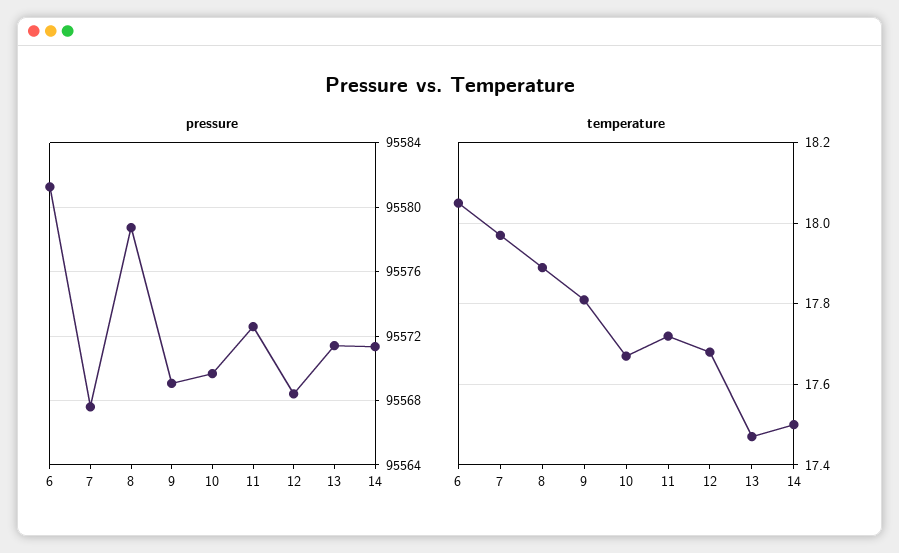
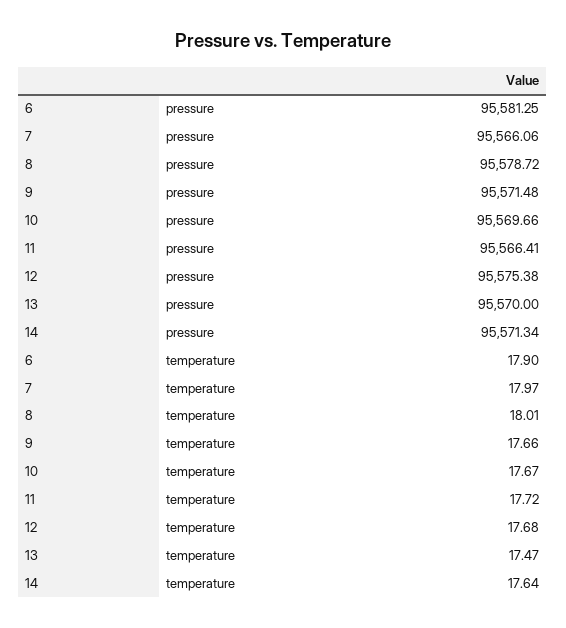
pressure, 7: 95567.5 -> 95566.06
pressure, 9: 95569 -> 95571.48
pressure, 11: 95572.5 -> 95566.41
pressure, 12: 95568.5 -> 95575.38
pressure, 13: 95571.5 -> 95570
temperature, 6: 18.05 -> 17.9
temperature, 8: 17.9 -> 18.01
temperature, 9: 17.8 -> 17.66
temperature, 14: 17.5 -> 17.64

